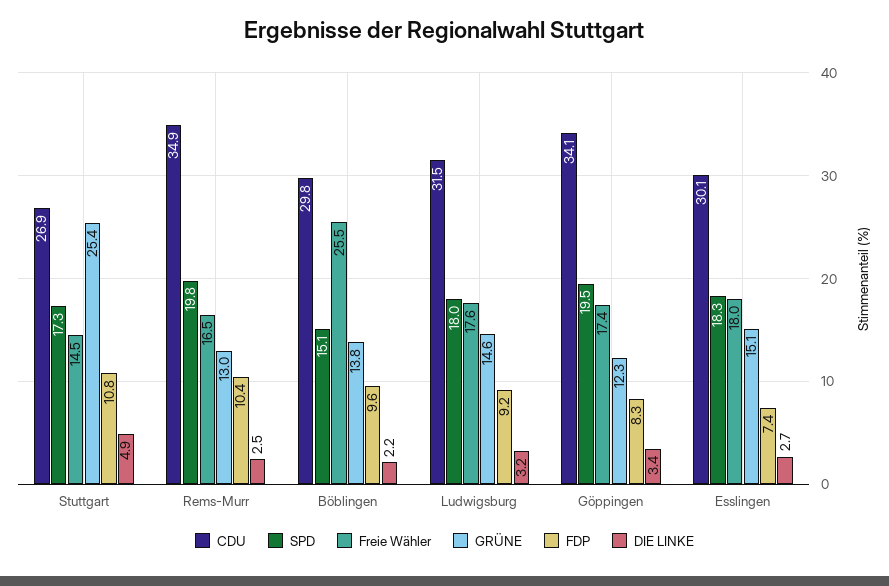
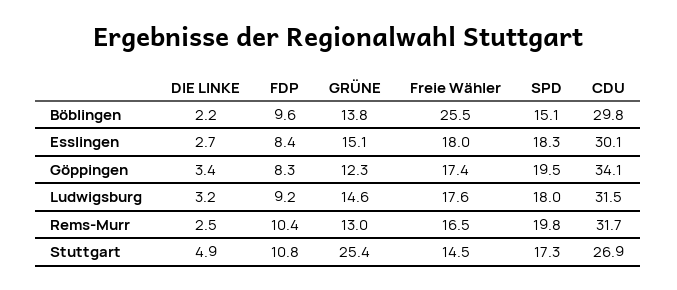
CDU, Rems-Murr: 34.9 -> 31.7
FDP, Esslingen: 7.4 -> 8.4

